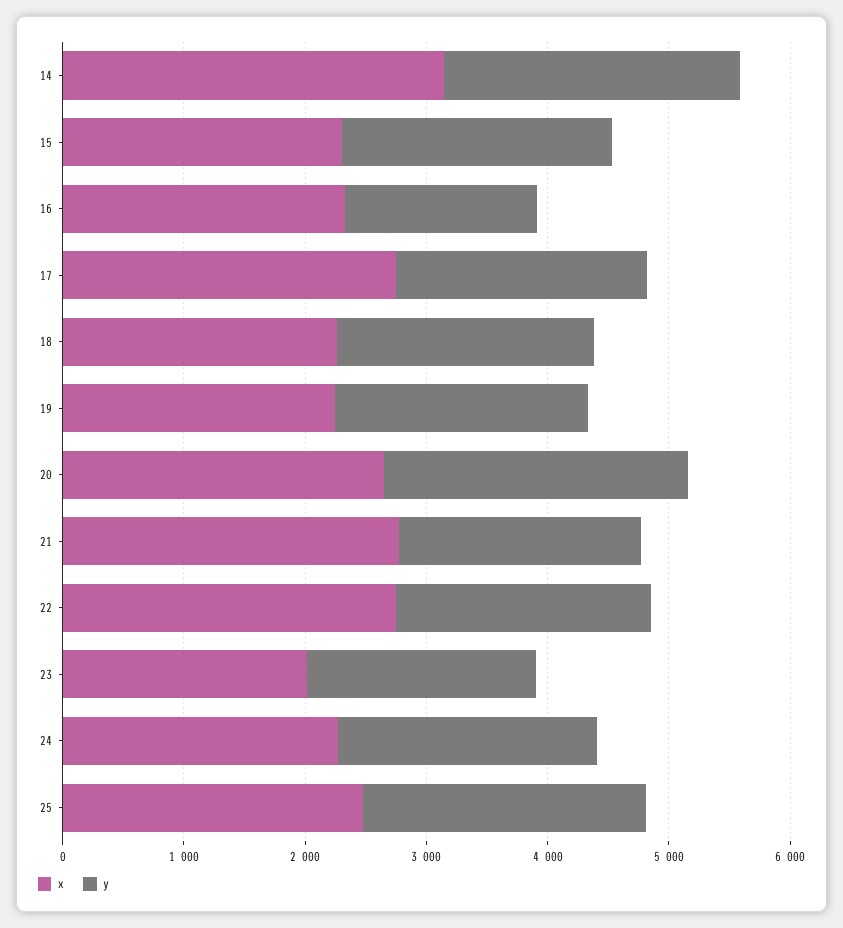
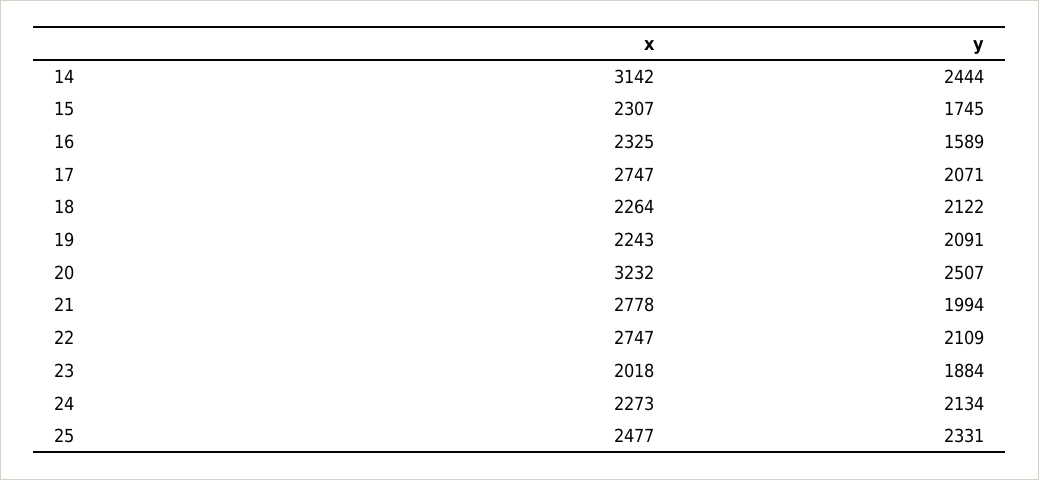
y, 15: 2200 -> 1745
x, 20: 2600 -> 3232

